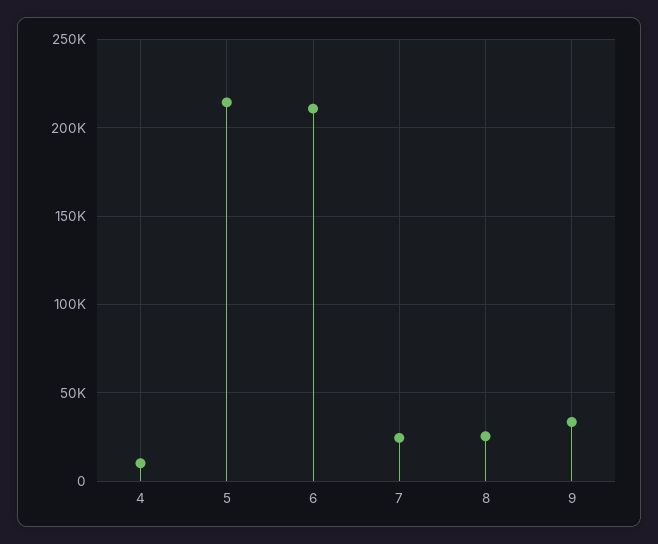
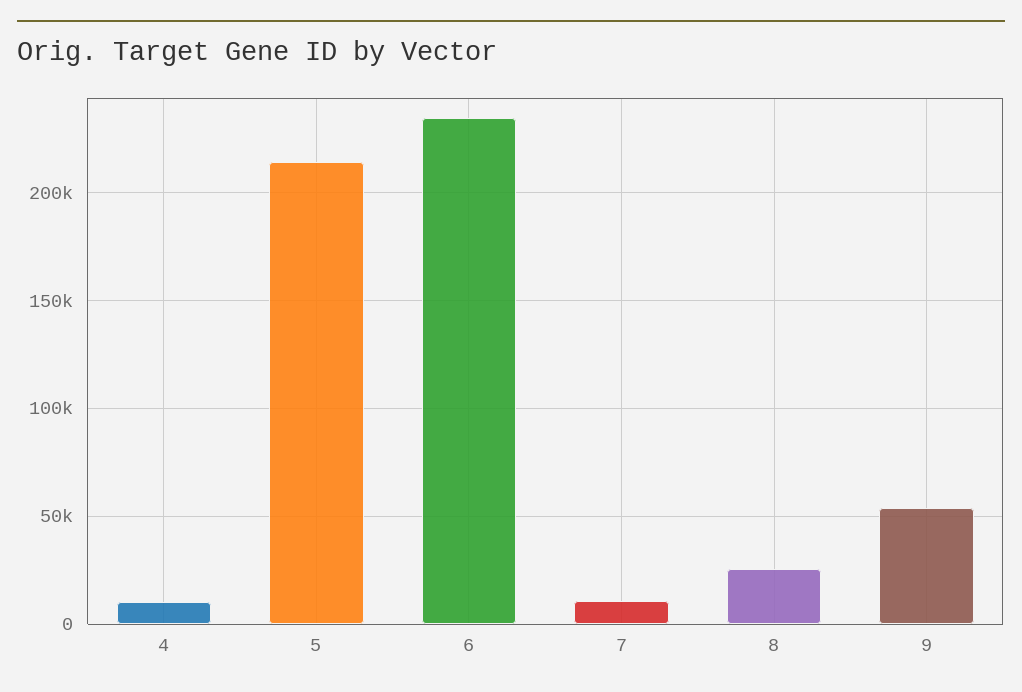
6: 210000 -> 235000
7: 25000 -> 10000
9: 35000 -> 55000

